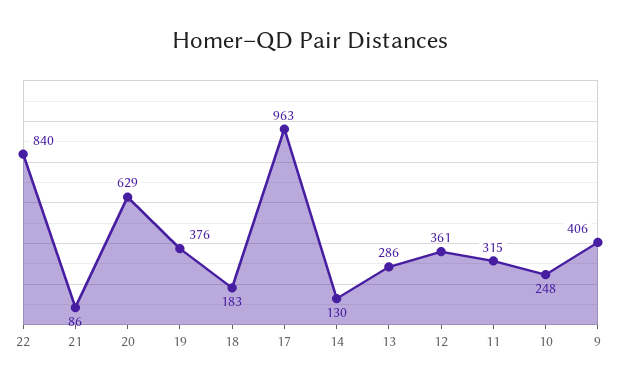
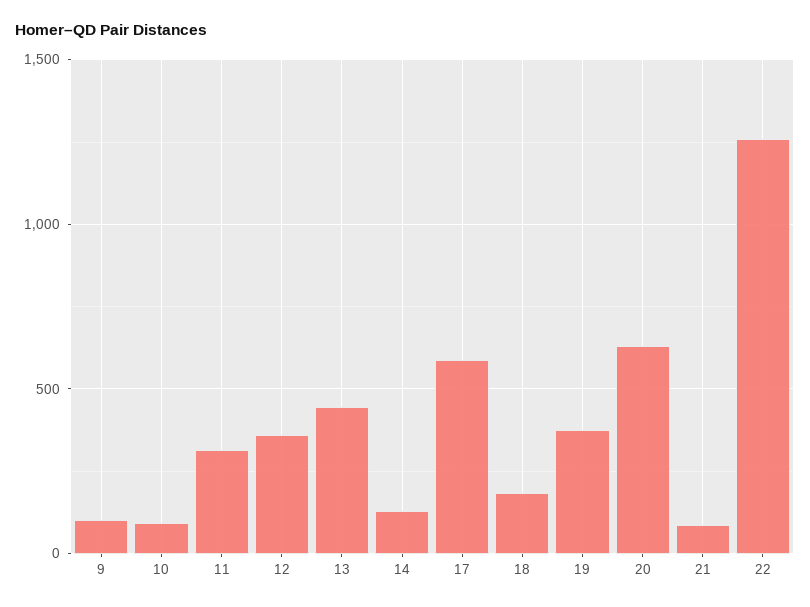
22: 840 -> 1250
17: 963 -> 600
13: 286 -> 450
10: 248 -> 100
9: 406 -> 100

